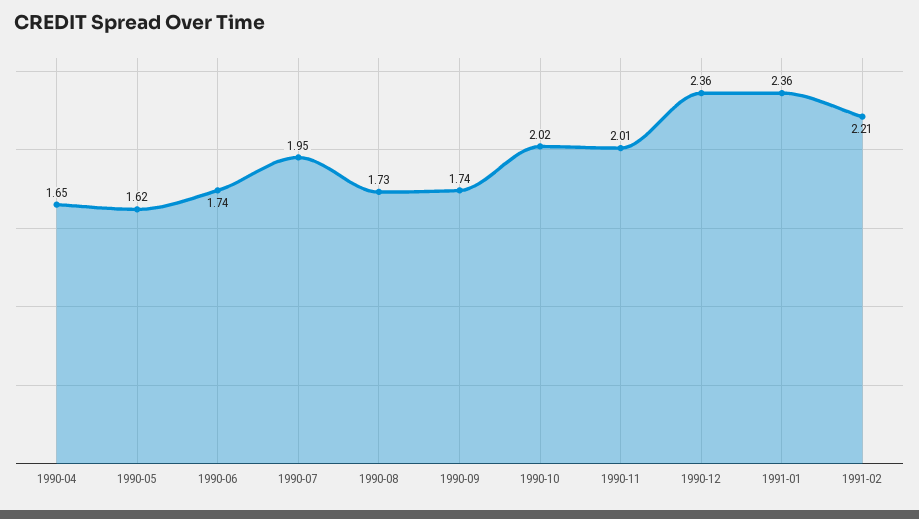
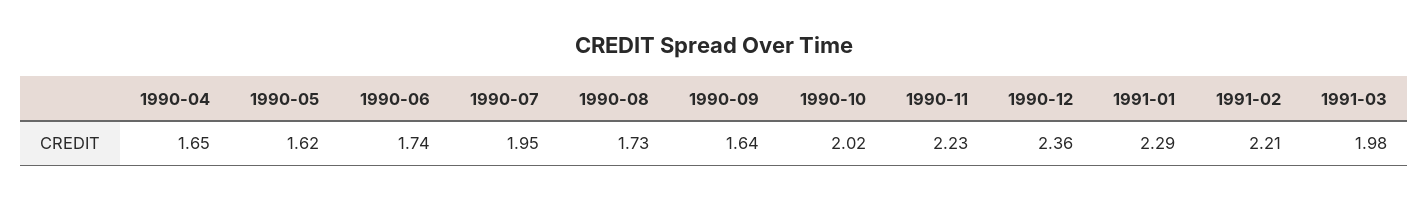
1990-09: 1.74 -> 1.64
1990-11: 2.01 -> 2.23
1991-01: 2.36 -> 2.29
1991-03: none -> 1.98

